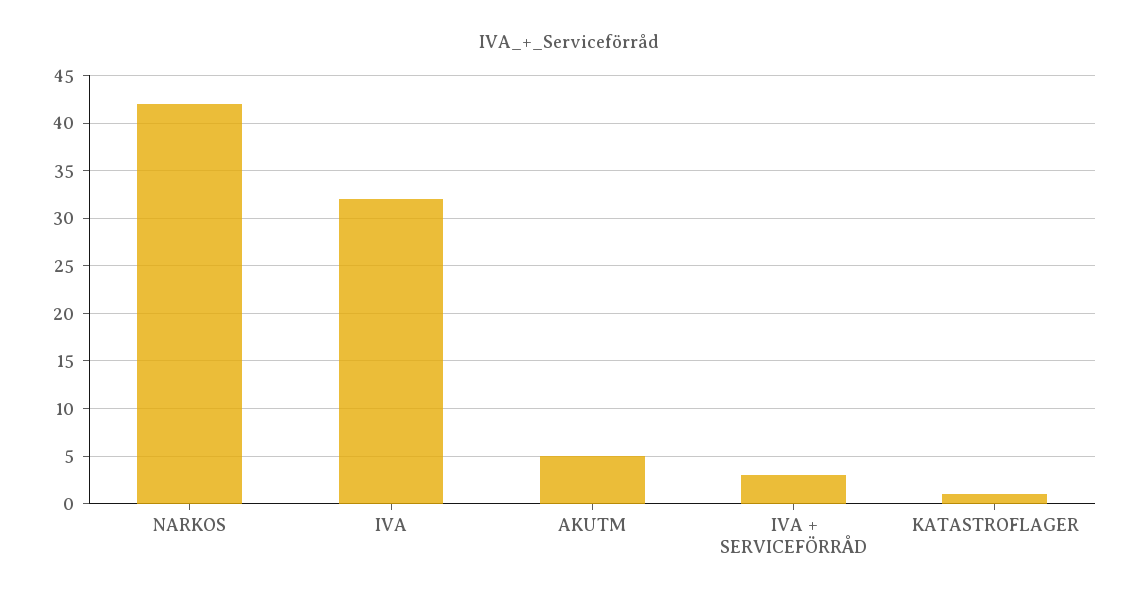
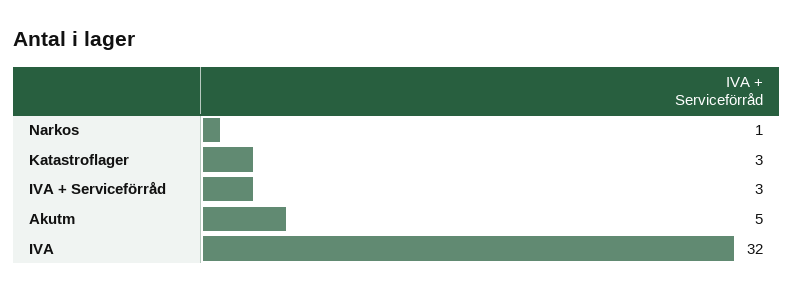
NARKOS: 42 -> 1
KATASTROFLAGER: 1 -> 3

